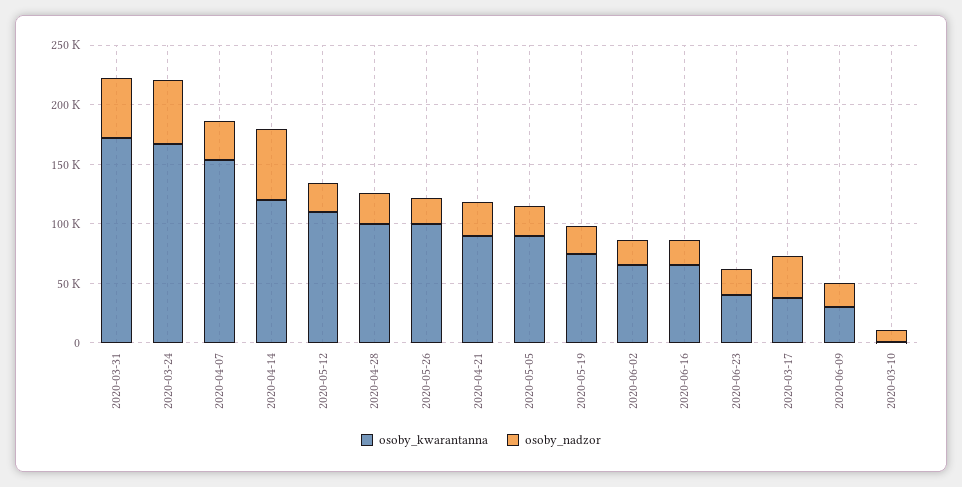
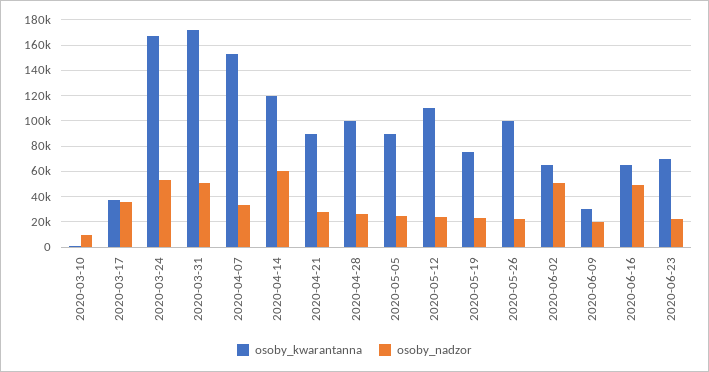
osoby_nadzor, 2020-06-02: 20000 -> 50000
osoby_nadzor, 2020-06-16: 20000 -> 50000
osoby_kwarantanna, 2020-06-23: 40000 -> 70000

